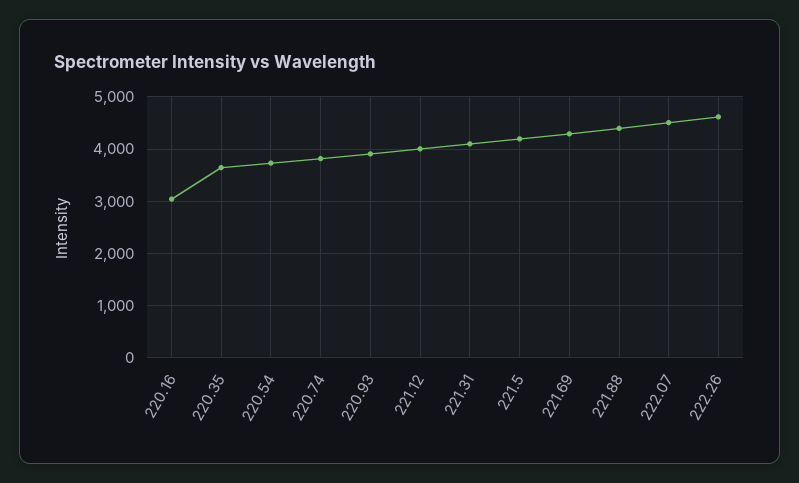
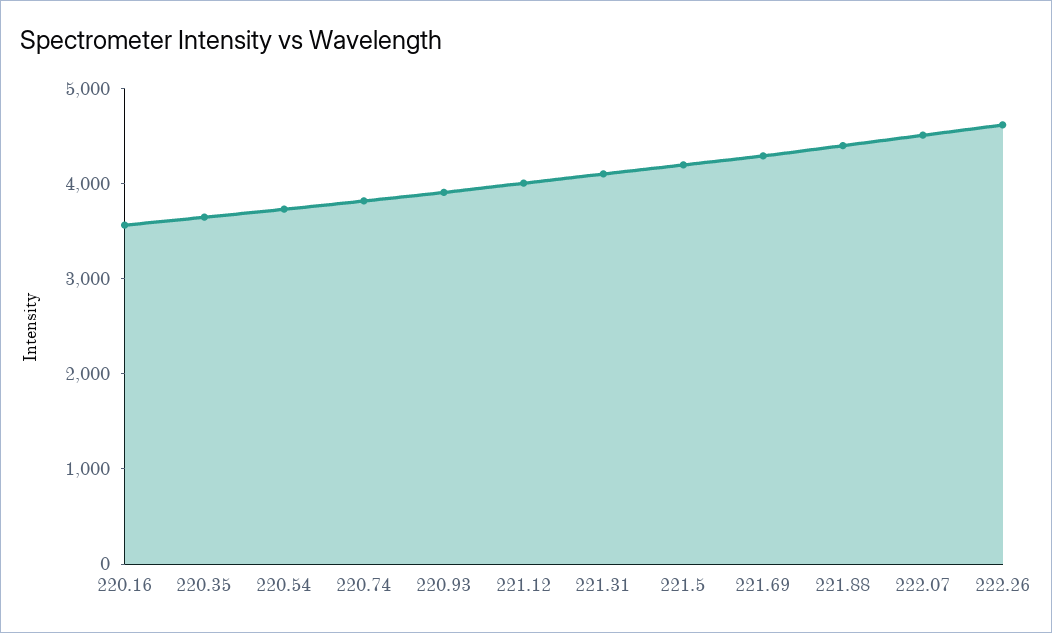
220.16: 3000 -> 3600

